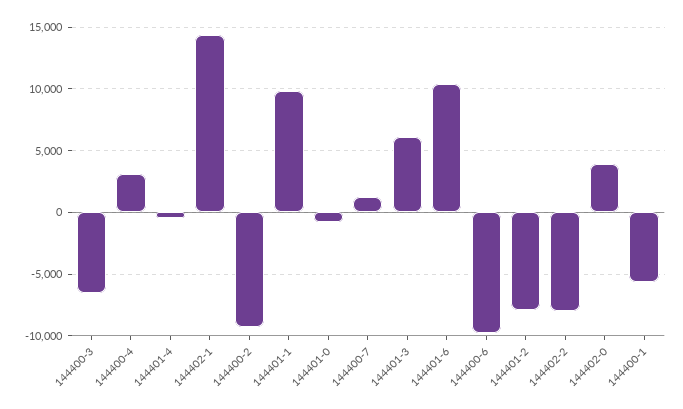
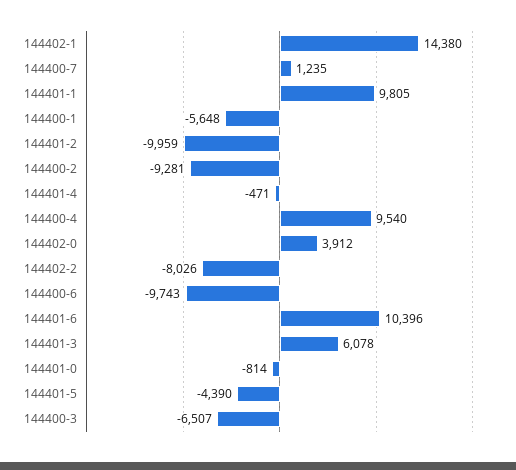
144400-4: 3000 -> 9540
144401-2: -8000 -> -9959
144401-5: none -> -4390

